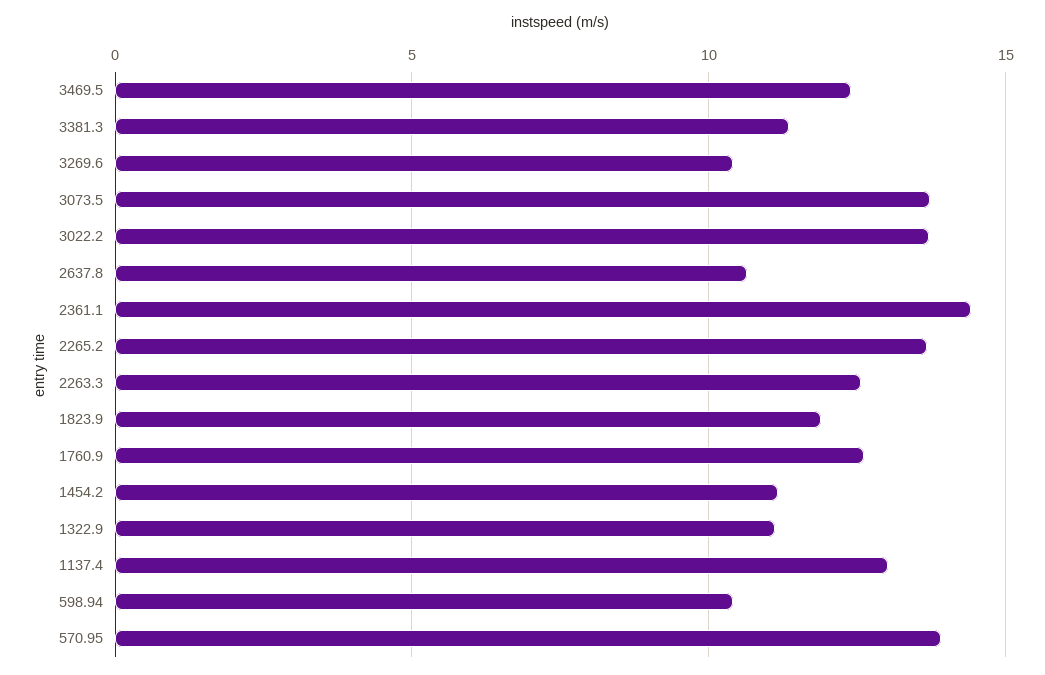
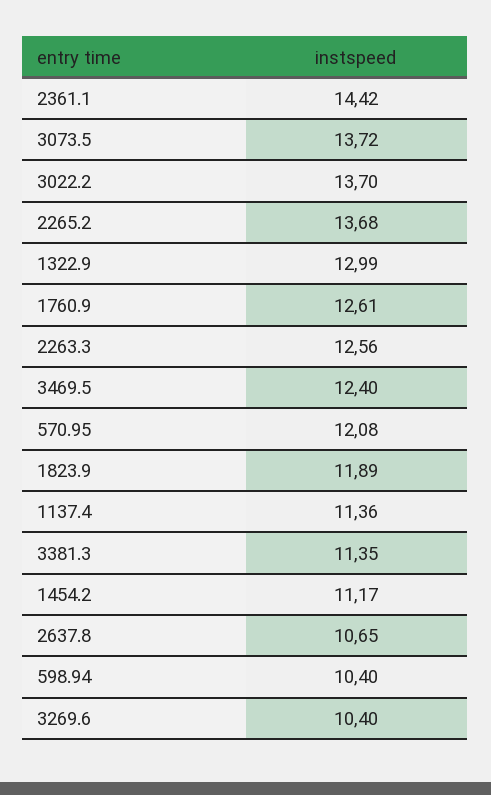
1322.9: 11 -> 12.99
1137.4: 13 -> 11.36
570.95: 14 -> 12.08

